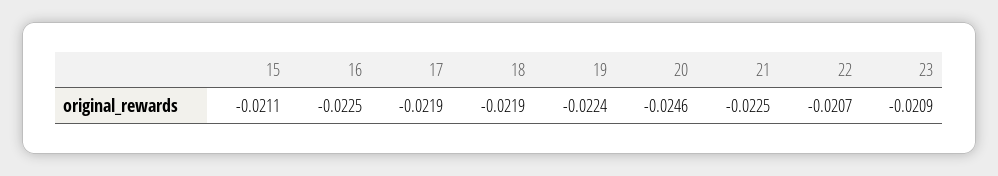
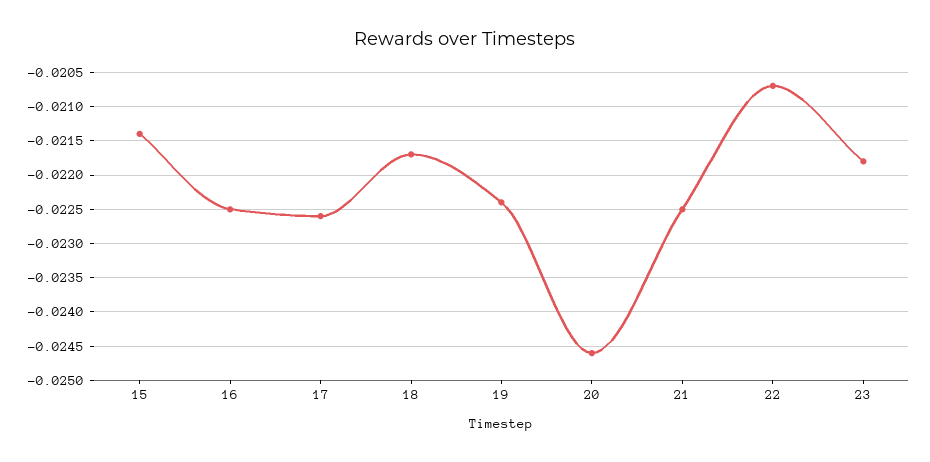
15: -0.0211 -> -0.0214
17: -0.0219 -> -0.0226
18: -0.0219 -> -0.0217
23: -0.0209 -> -0.0218

